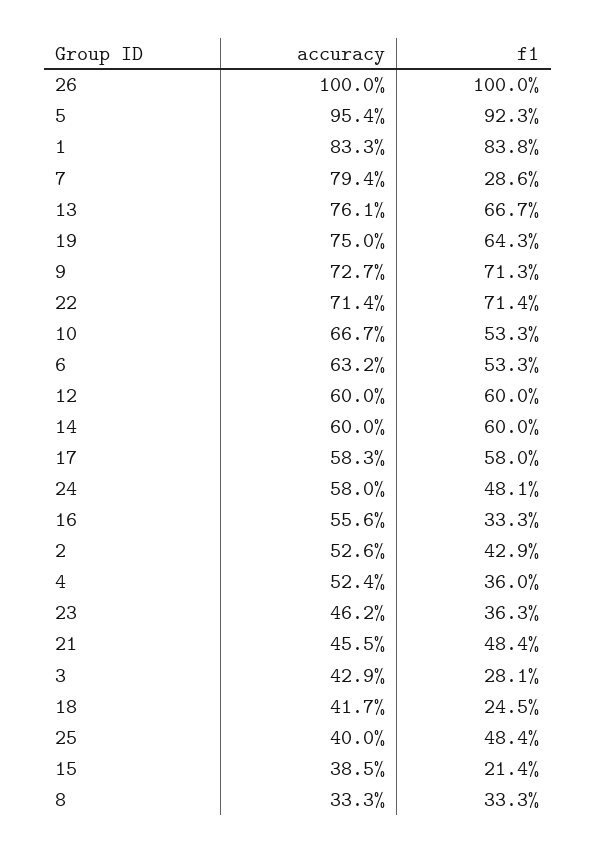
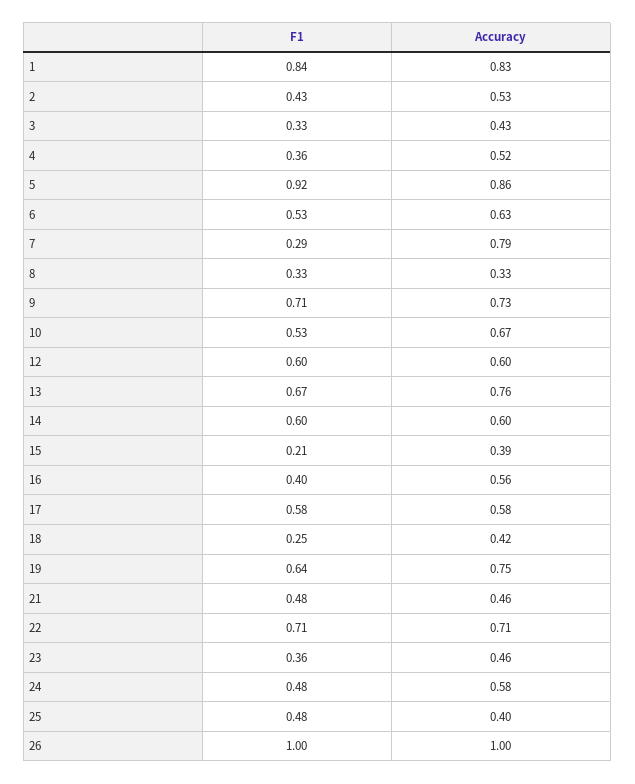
accuracy, 5: 0.954 -> 0.86
f1, 16: 0.333 -> 0.4
f1, 3: 0.281 -> 0.33

